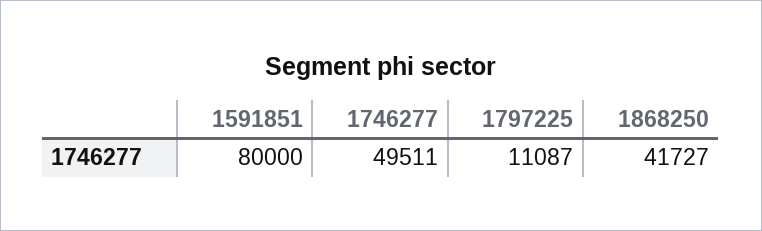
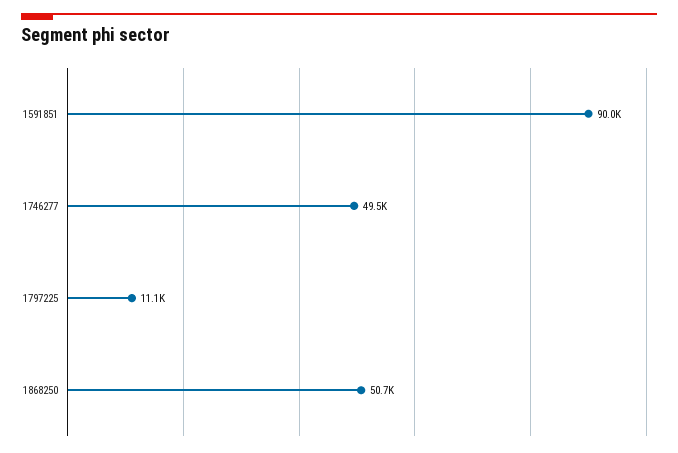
1591851: 80000 -> 90000
1868250: 41727 -> 50700

